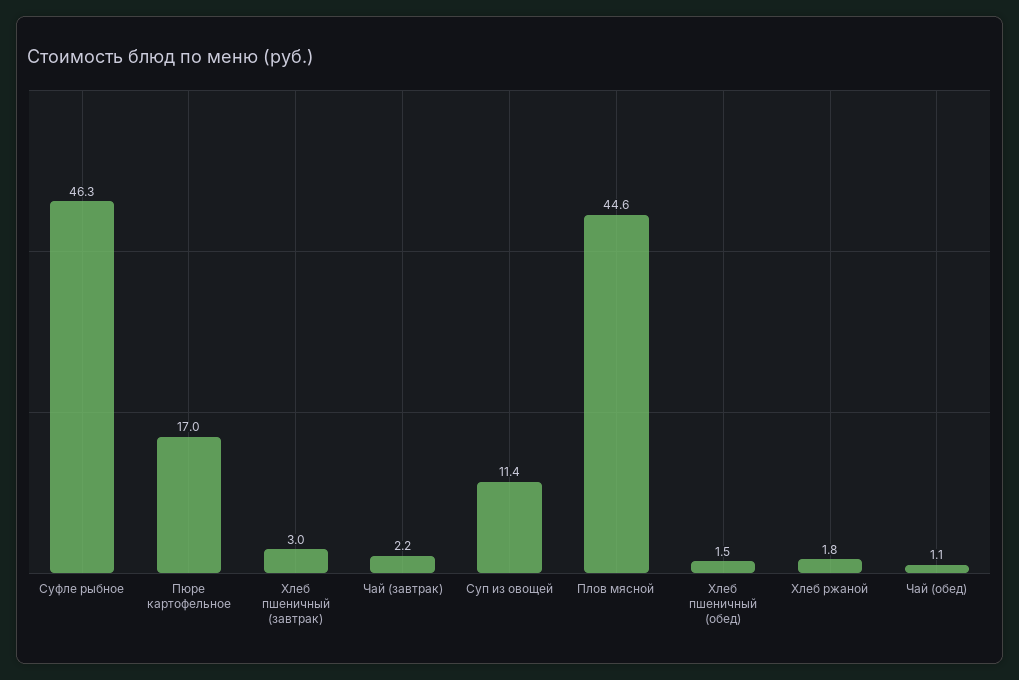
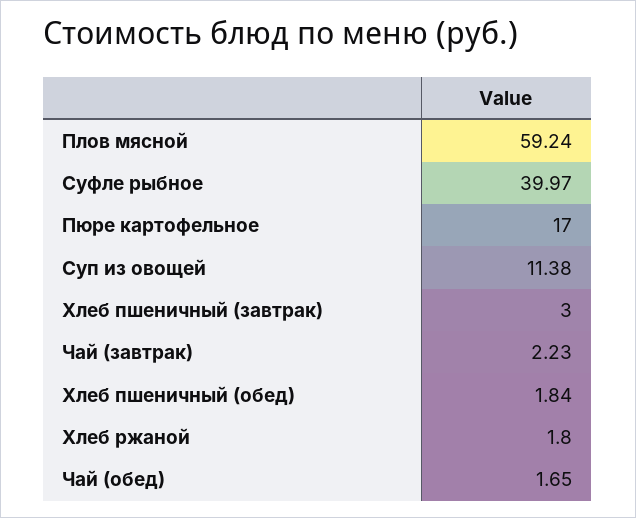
Суфле рыбное: 46.3 -> 39.97
Плов мясной: 44.6 -> 59.24
Хлеб пшеничный (обед): 1.5 -> 1.84
Чай (обед): 1.1 -> 1.65

